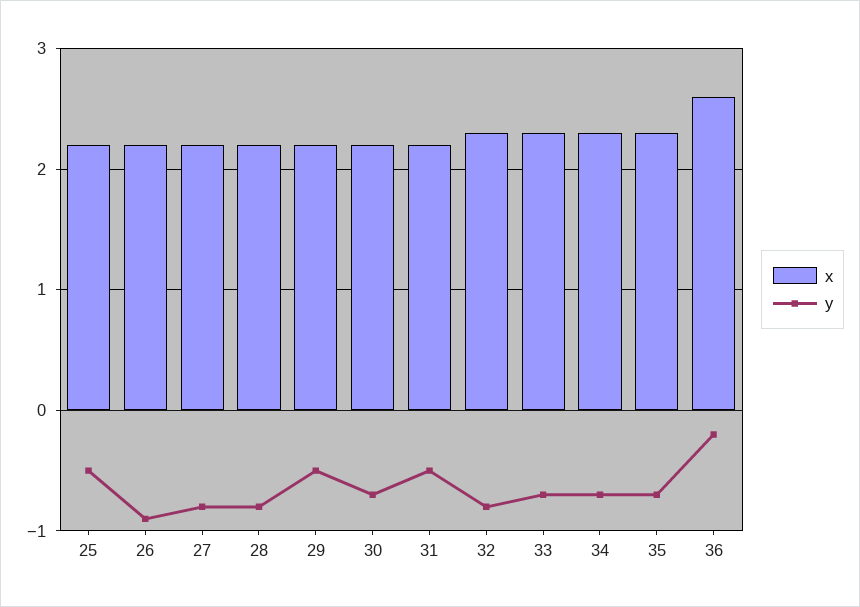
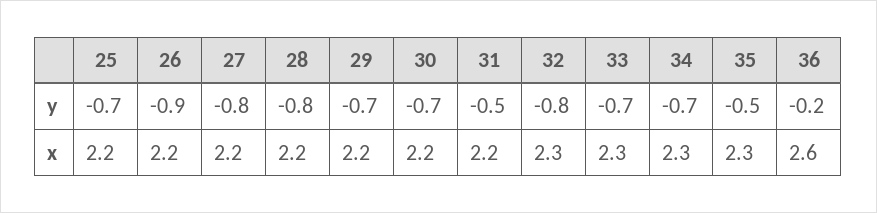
y, 25: -0.5 -> -0.7
y, 29: -0.5 -> -0.7
y, 35: -0.7 -> -0.5

